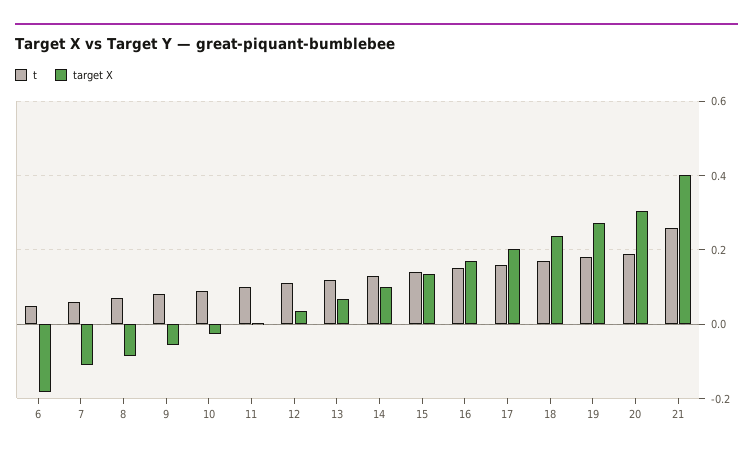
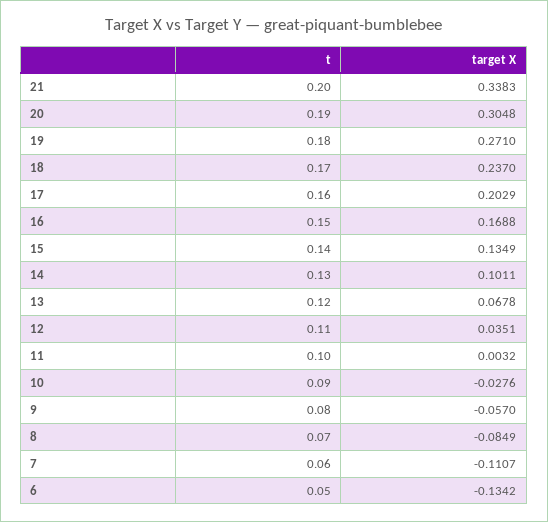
target X, 6: -0.18 -> -0.1342
t, 21: 0.26 -> 0.2
target X, 21: 0.4 -> 0.3383

